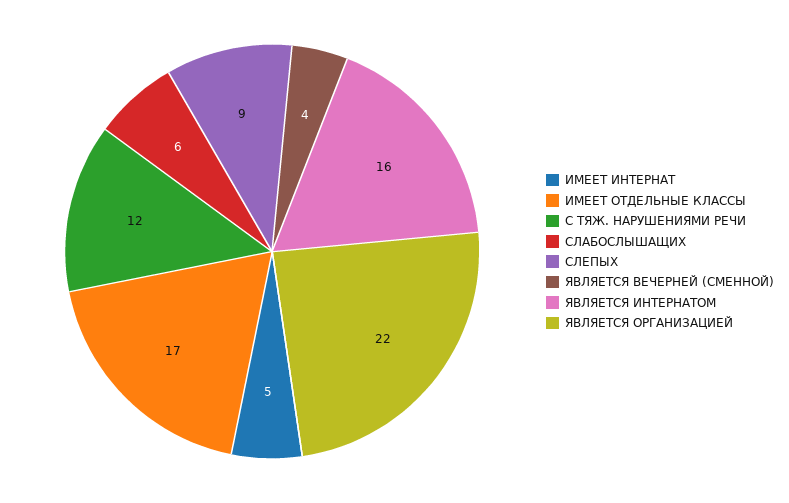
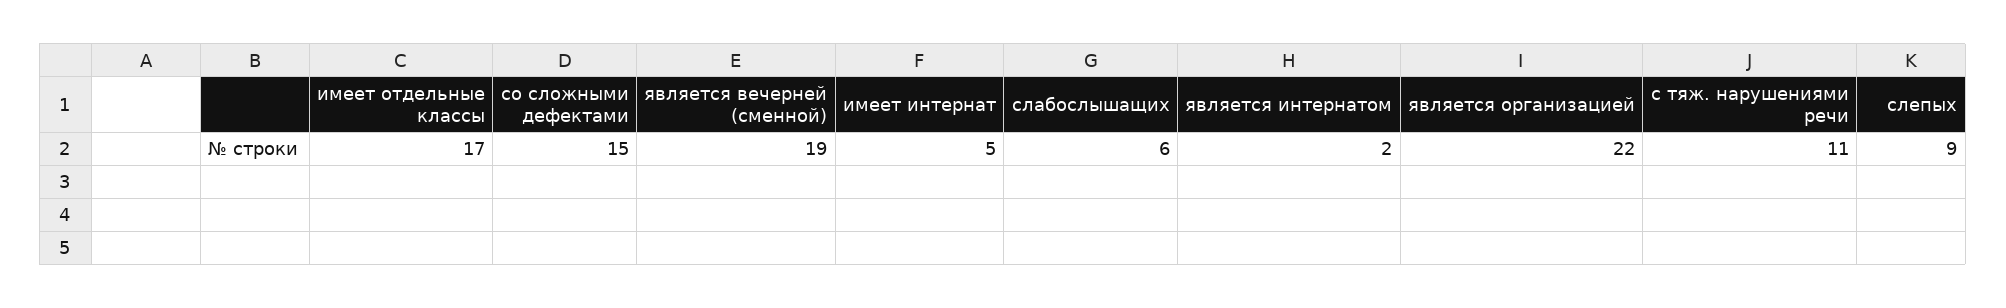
С ТЯЖ. НАРУШЕНИЯМИ РЕЧИ: 12 -> 11
ЯВЛЯЕТСЯ ВЕЧЕРНЕЙ (СМЕННОЙ): 4 -> 19
ЯВЛЯЕТСЯ ИНТЕРНАТОМ: 16 -> 2
со сложными дефектами: none -> 15

